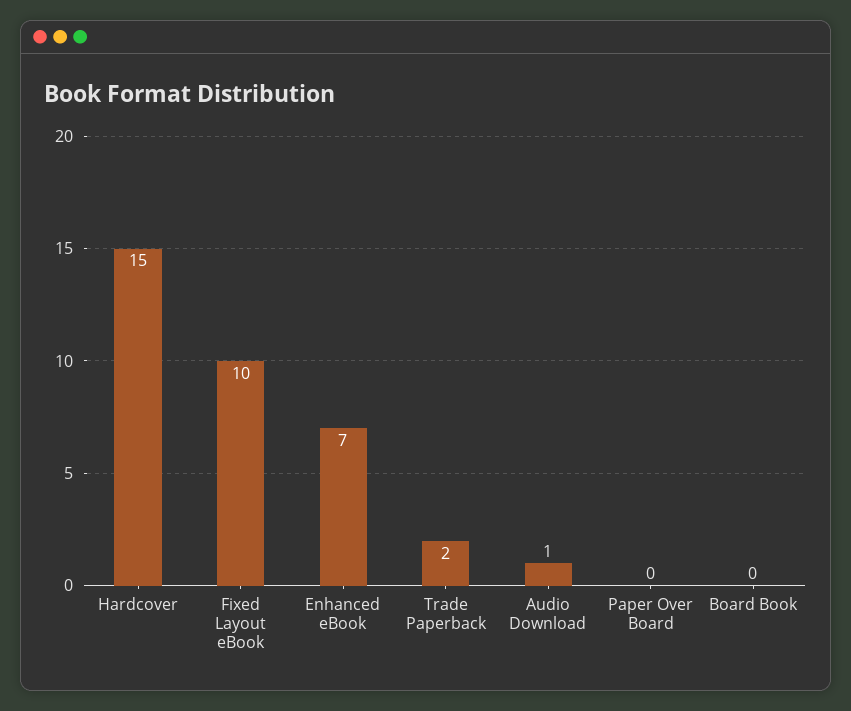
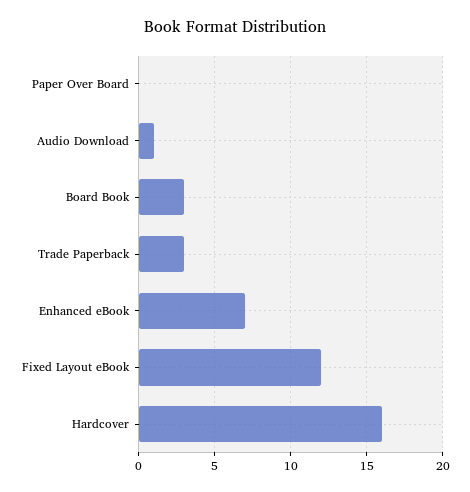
Hardcover: 15 -> 16
Fixed Layout eBook: 10 -> 12
Trade Paperback: 2 -> 3
Board Book: 0 -> 3

